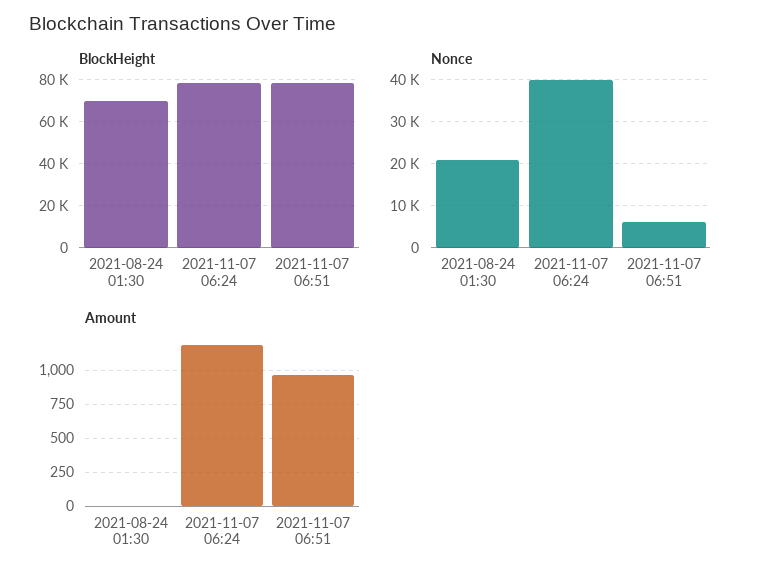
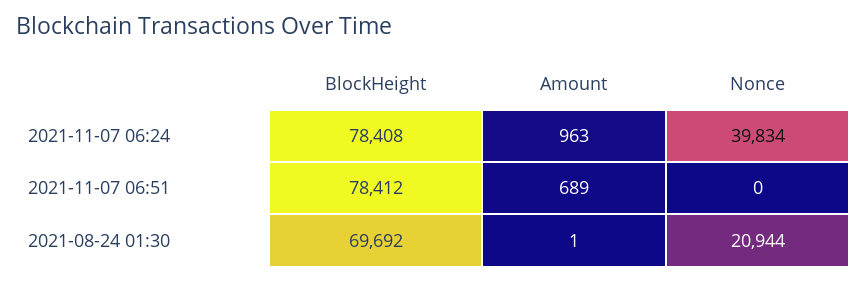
Nonce, 2021-11-07 06:51: 6000 -> 0
Amount, 2021-11-07 06:24: 1200 -> 963
Amount, 2021-11-07 06:51: 950 -> 689

